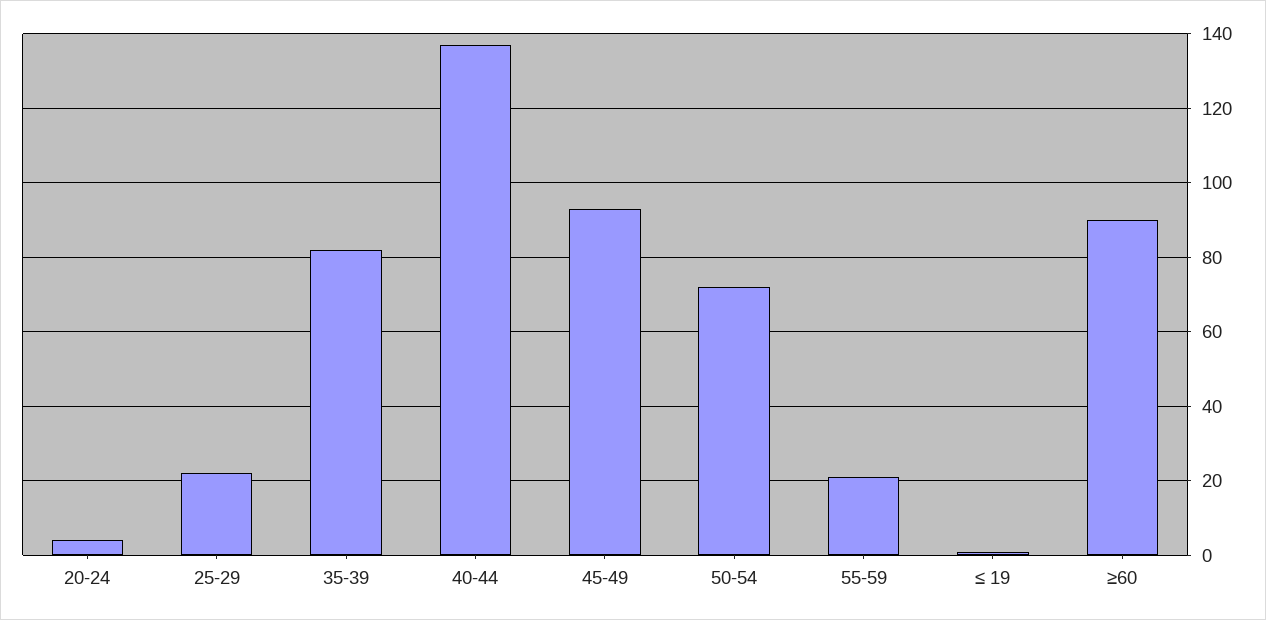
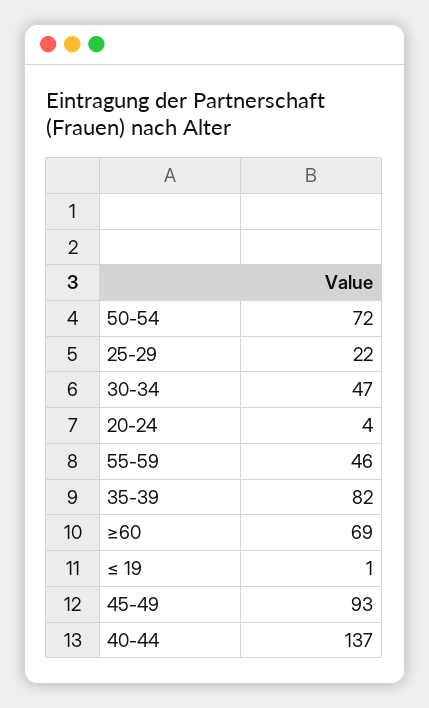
55-59: 20 -> 46
≥60: 90 -> 69
30-34: none -> 47

